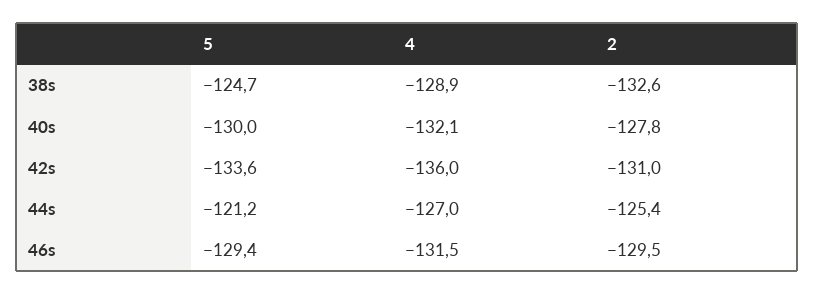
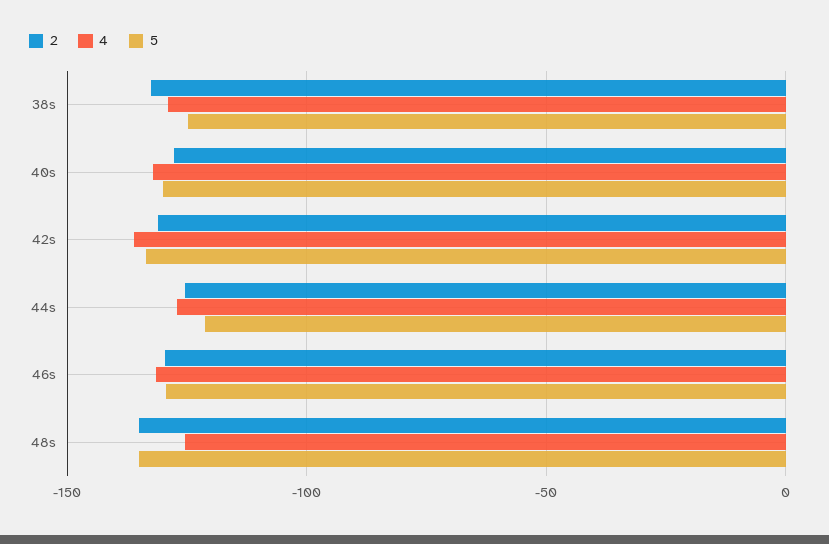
2, 48s: none -> -135
4, 48s: none -> -125
5, 48s: none -> -135

